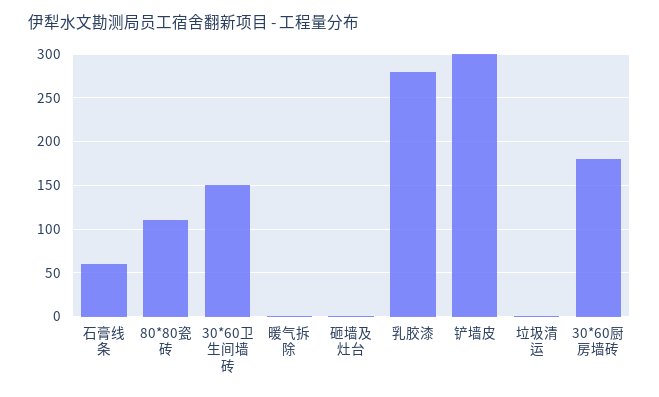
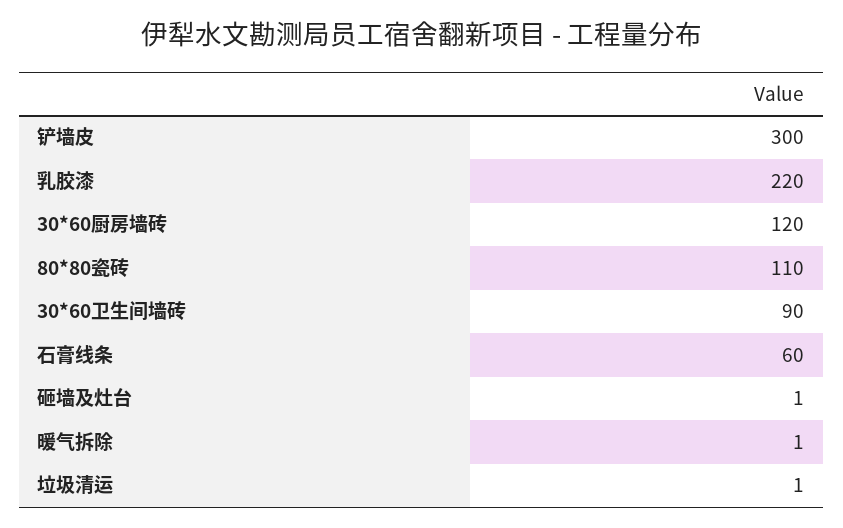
30*60卫生间墙砖: 150 -> 90
乳胶漆: 280 -> 220
30*60厨房墙砖: 180 -> 120

